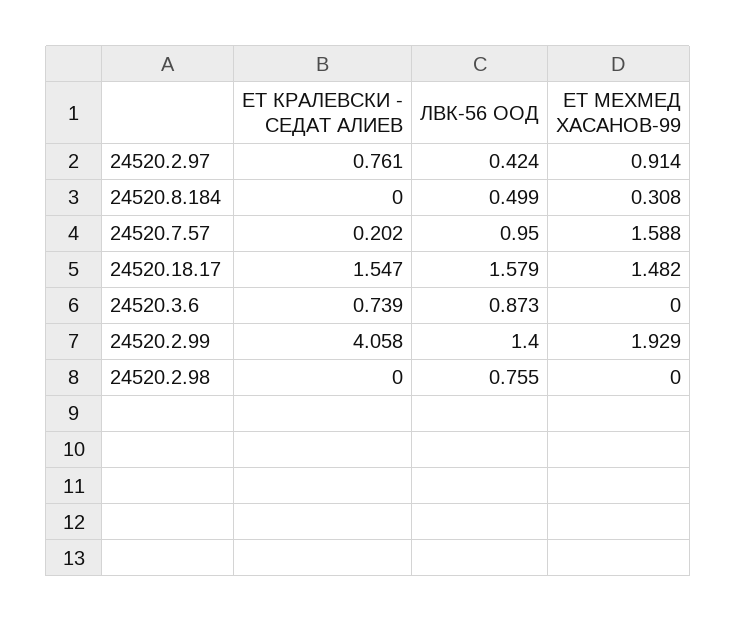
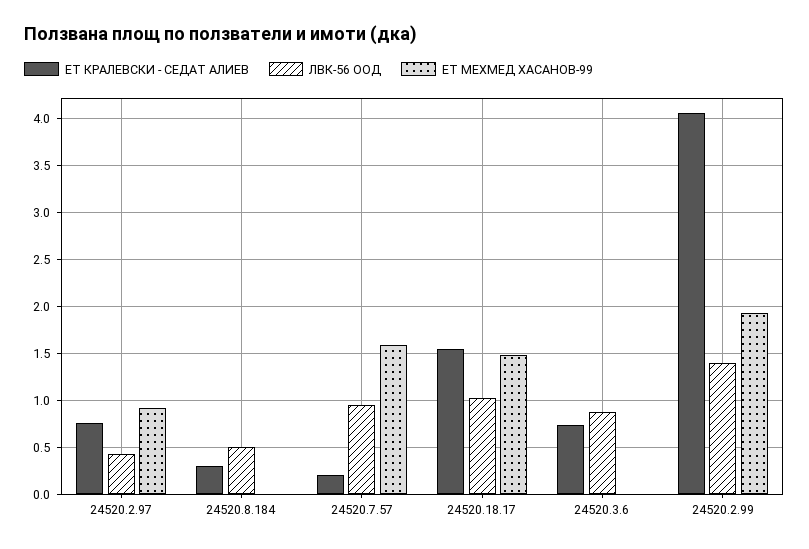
ЕТ КРАЛЕВСКИ - СЕДАТ АЛИЕВ, 24520.8.184: 0 -> 0.3
ЕТ МЕХМЕД ХАСАНОВ-99, 24520.8.184: 0.308 -> 0
ЛВК-56 ООД, 24520.18.17: 1.579 -> 1
ЕТ КРАЛЕВСКИ - СЕДАТ АЛИЕВ, 24520.2.98: 0 -> none
ЛВК-56 ООД, 24520.2.98: 0.755 -> none
ЕТ МЕХМЕД ХАСАНОВ-99, 24520.2.98: 0 -> none

